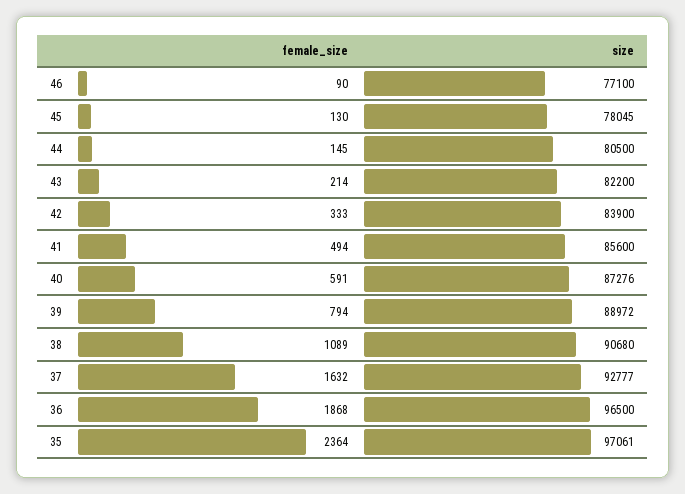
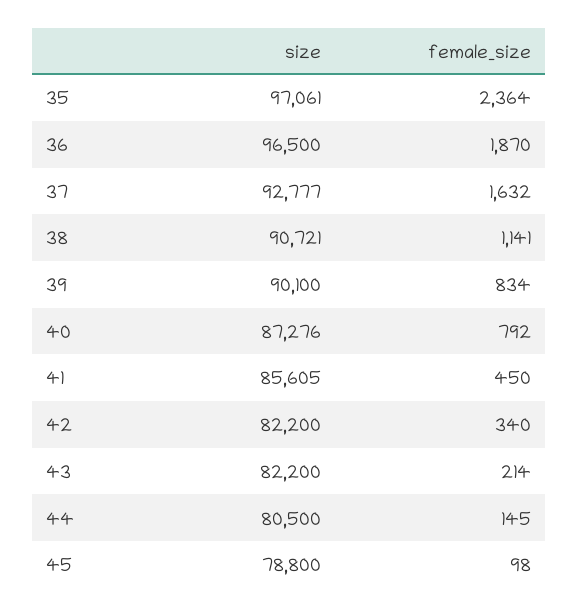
female_size, 46: 90 -> none
size, 46: 77100 -> none
female_size, 45: 130 -> 98
size, 45: 78045 -> 78800
female_size, 42: 333 -> 340
size, 42: 83900 -> 82200
female_size, 41: 494 -> 450
size, 41: 85600 -> 85605
female_size, 40: 591 -> 792
female_size, 39: 794 -> 834
size, 39: 88972 -> 90100
female_size, 38: 1089 -> 1141
size, 38: 90680 -> 90721
female_size, 36: 1868 -> 1870

